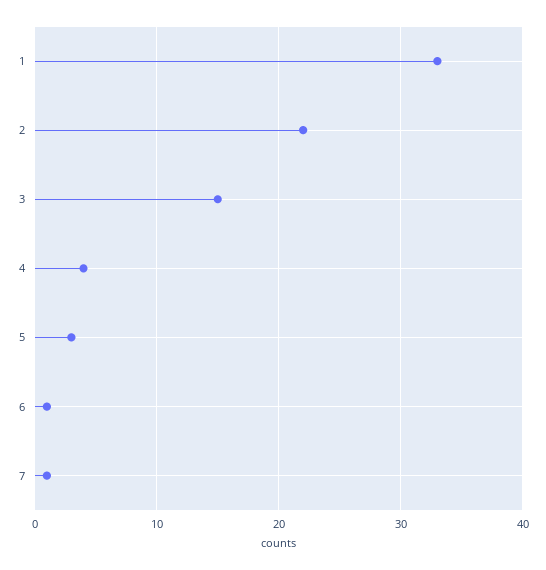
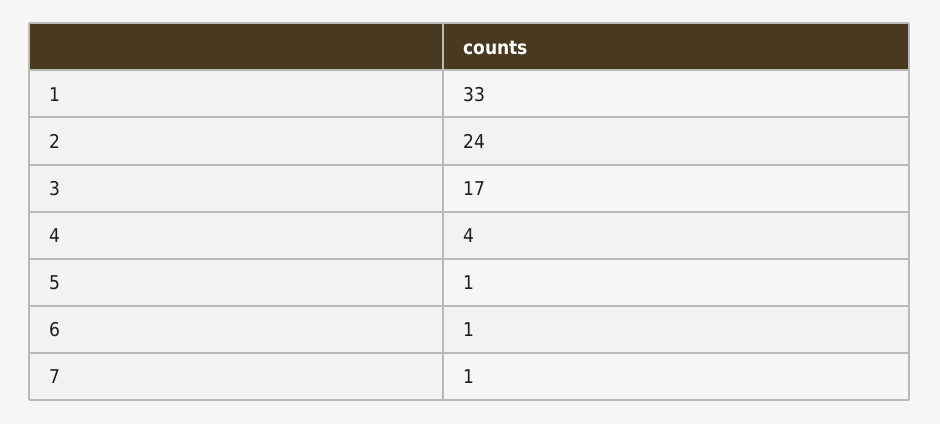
2: 22 -> 24
3: 15 -> 17
5: 3 -> 1

